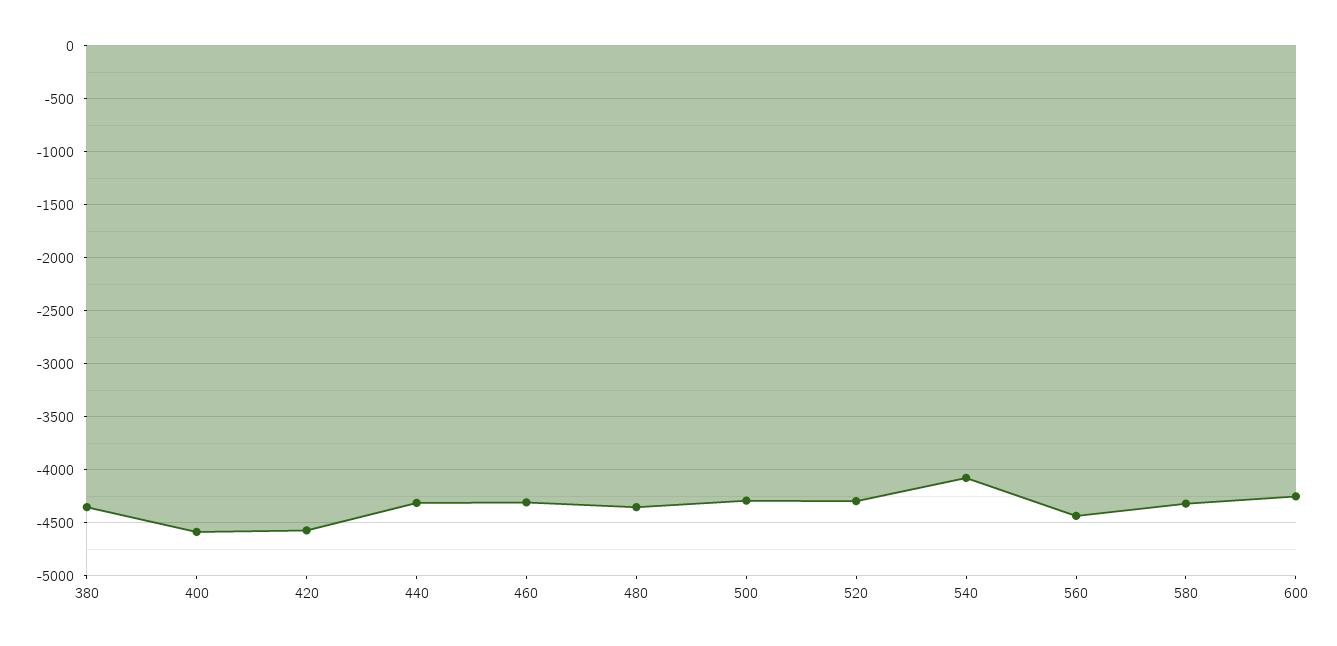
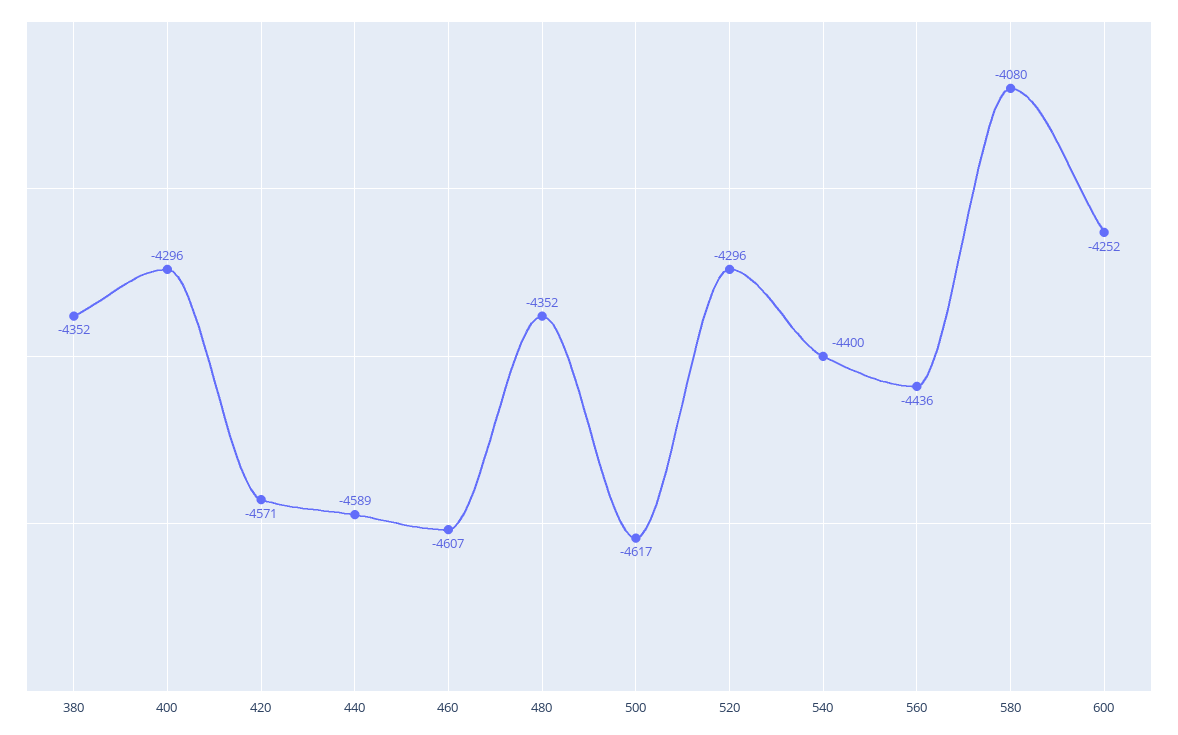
400: -4600 -> -4296
440: -4300 -> -4589
460: -4300 -> -4607
500: -4300 -> -4617
540: -4100 -> -4400
580: -4300 -> -4080

